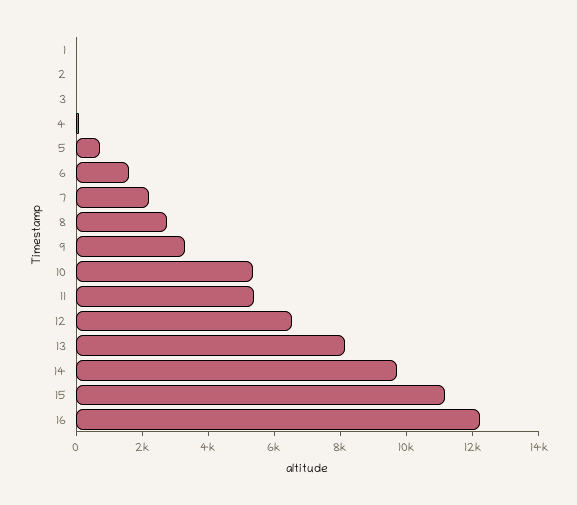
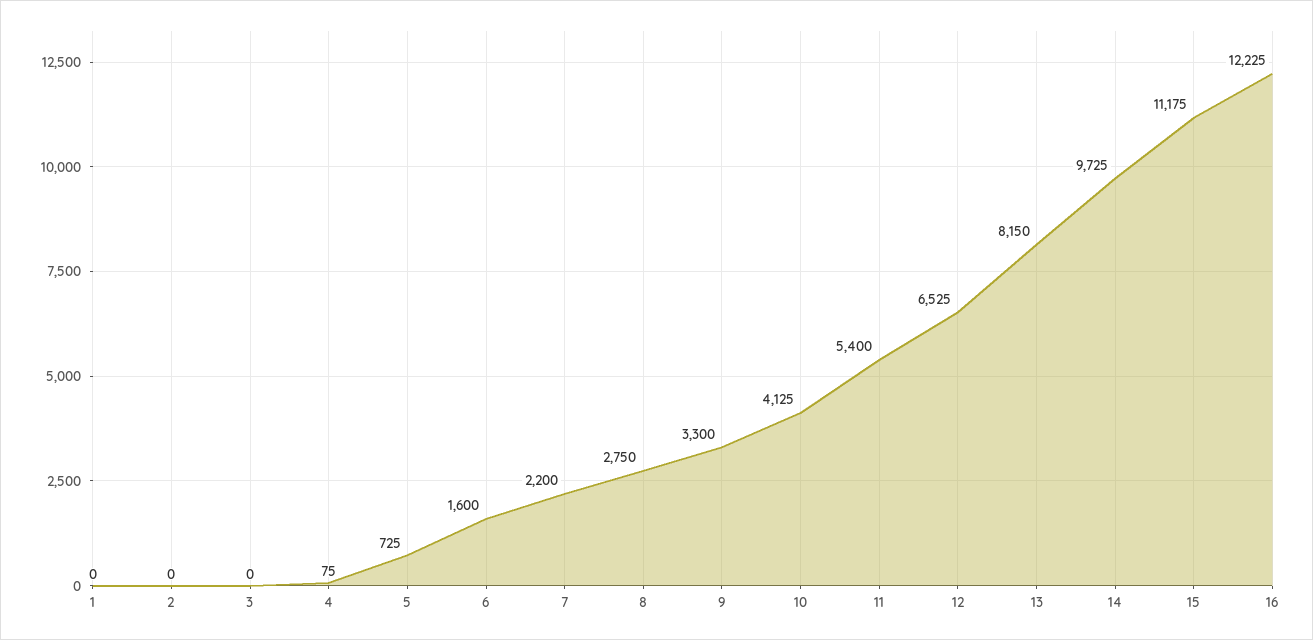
10: 5500 -> 4125

